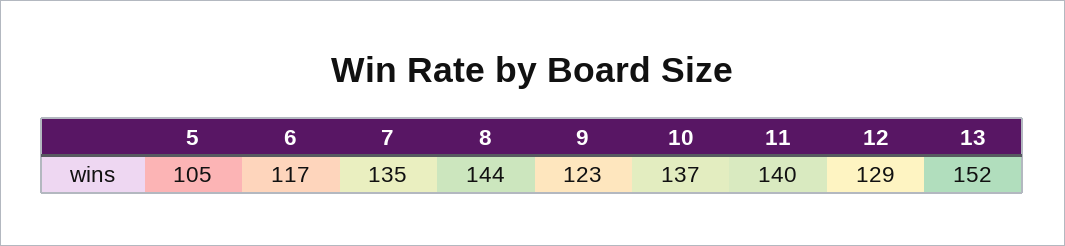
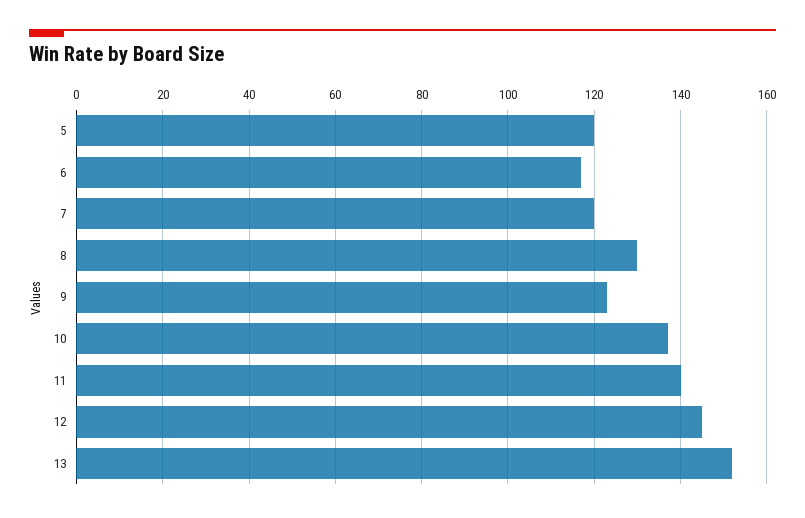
5: 105 -> 120
7: 135 -> 120
8: 144 -> 130
12: 129 -> 145

